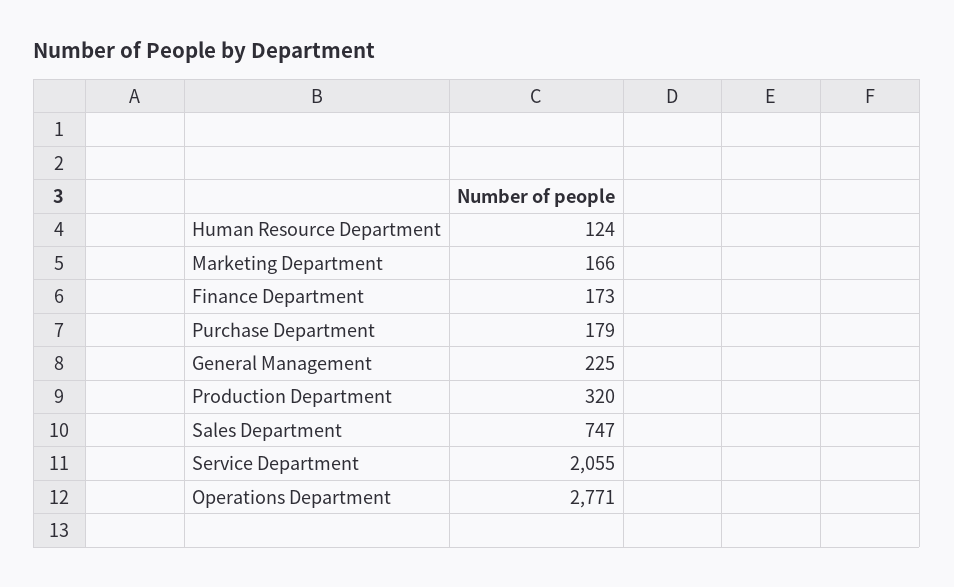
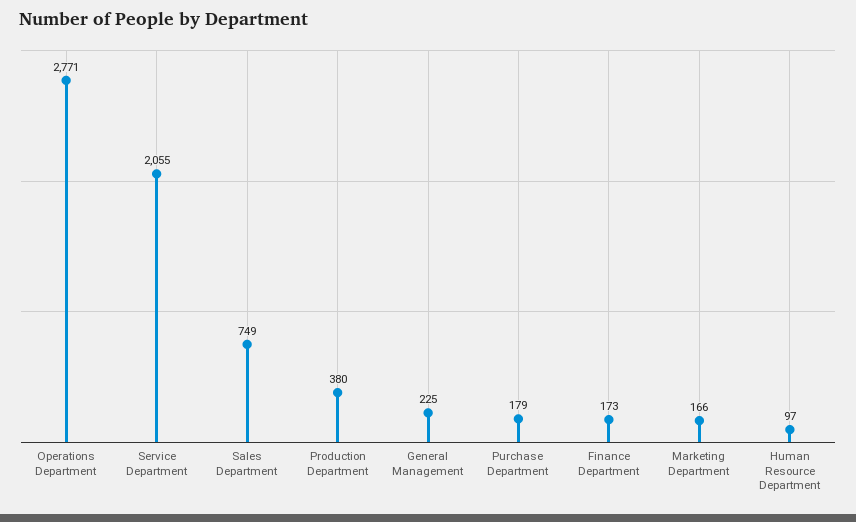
Human Resource Department: 124 -> 97
Production Department: 320 -> 380
Sales Department: 747 -> 749

